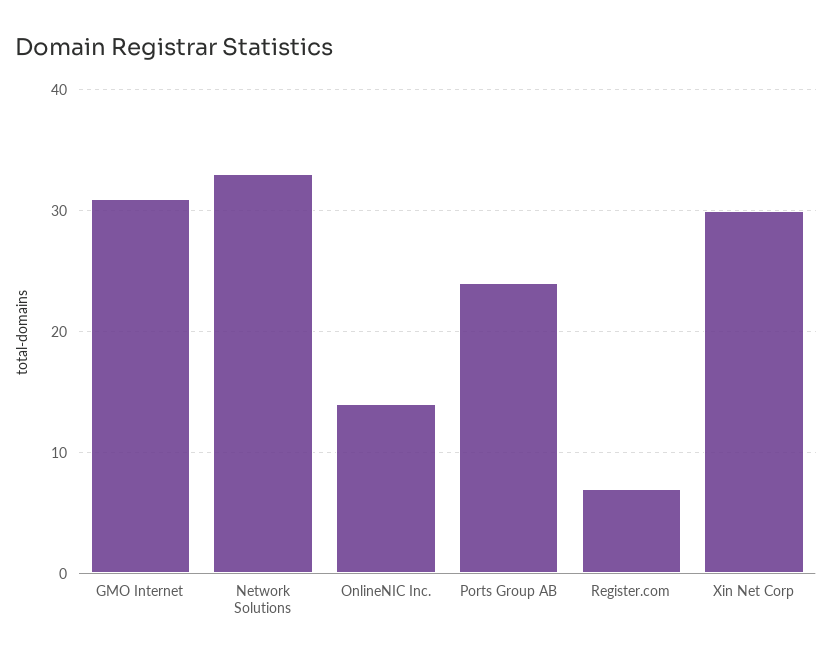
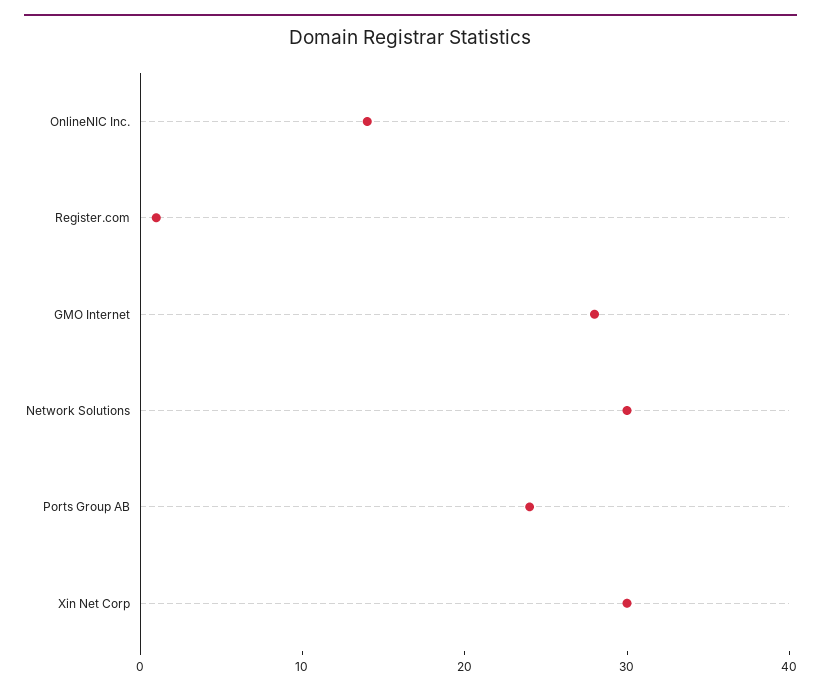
GMO Internet: 31 -> 28
Network Solutions: 33 -> 30
Register.com: 7 -> 1

